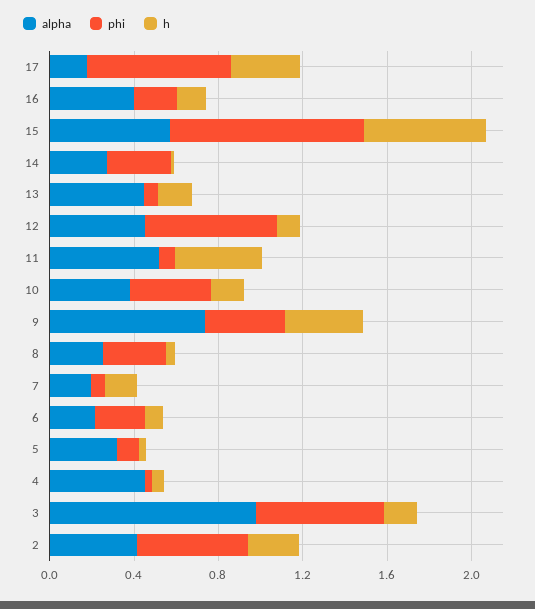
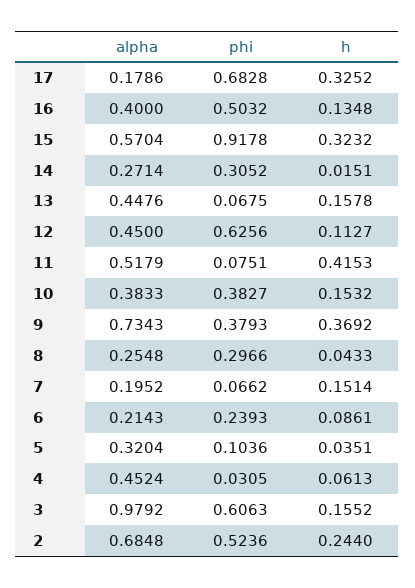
phi, 16: 0.2 -> 0.5032
h, 15: 0.6 -> 0.3232
alpha, 2: 0.4 -> 0.6848

